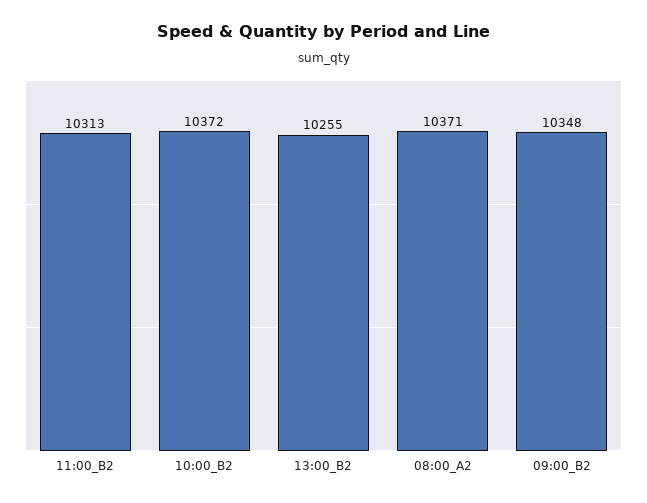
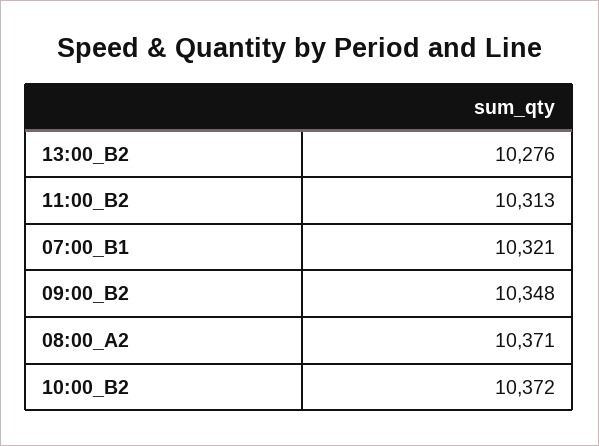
13:00_B2: 10255 -> 10276
07:00_B1: none -> 10321

